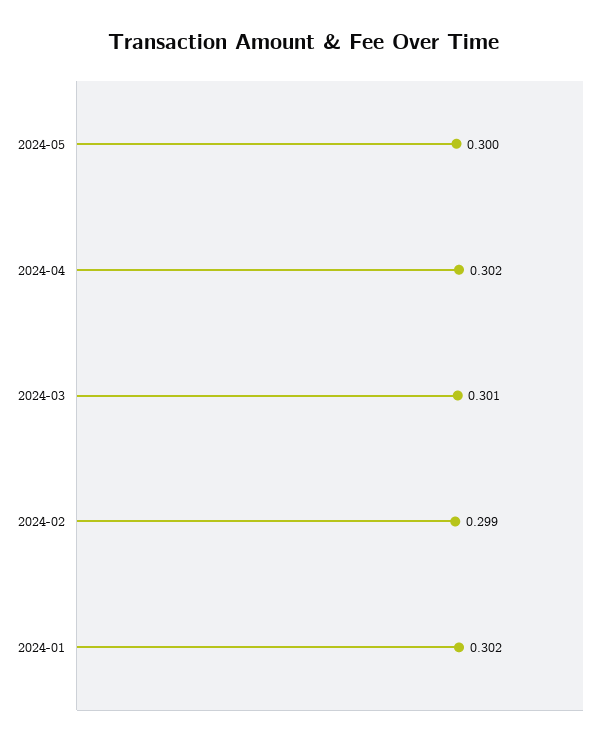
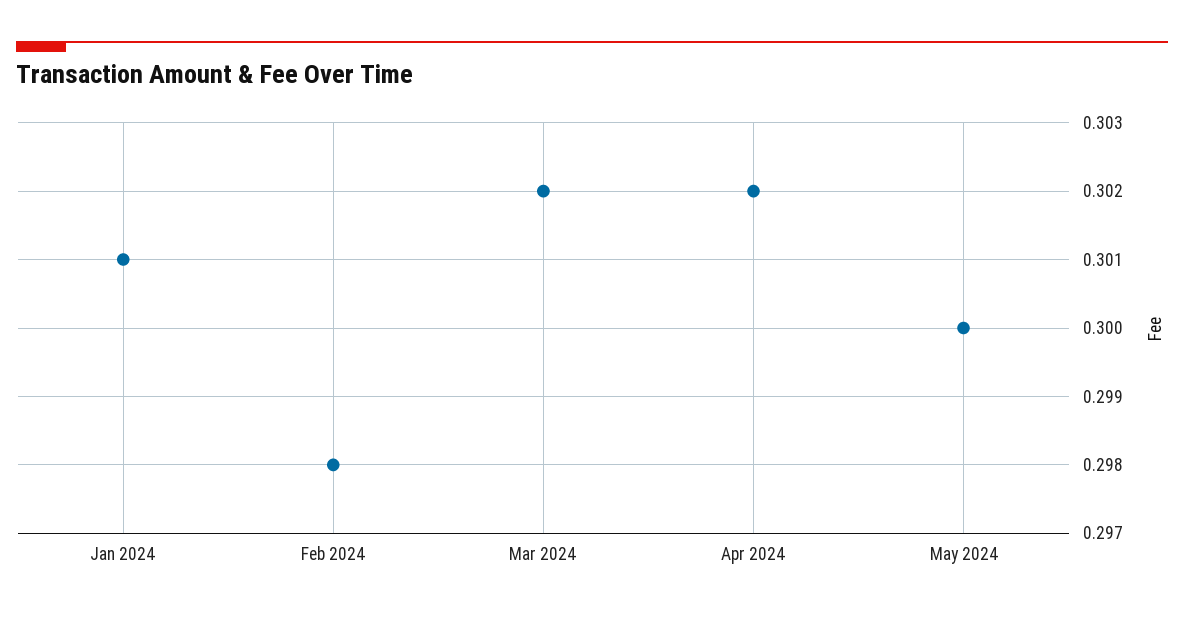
2024-03: 0.301 -> 0.302
2024-02: 0.299 -> 0.298
2024-01: 0.302 -> 0.301

